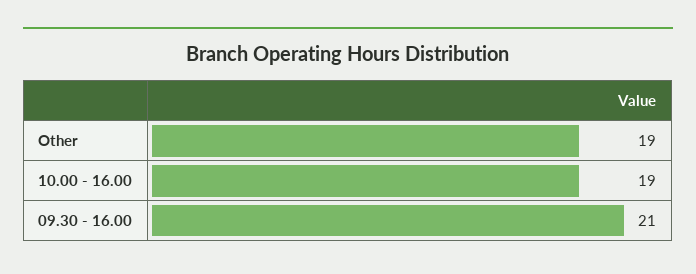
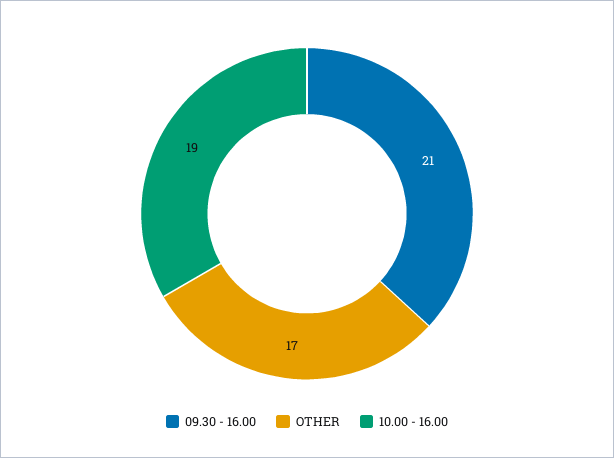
Other: 19 -> 17

